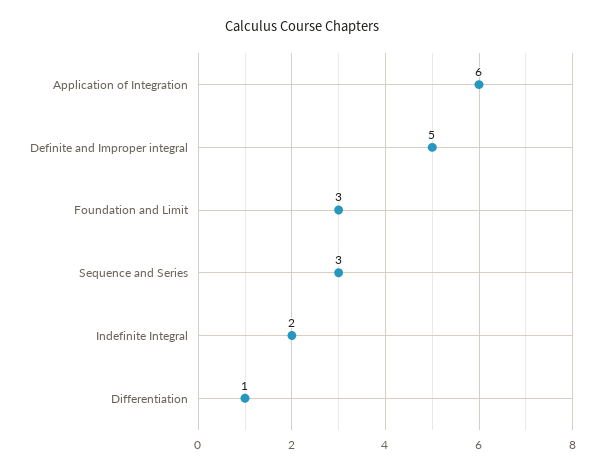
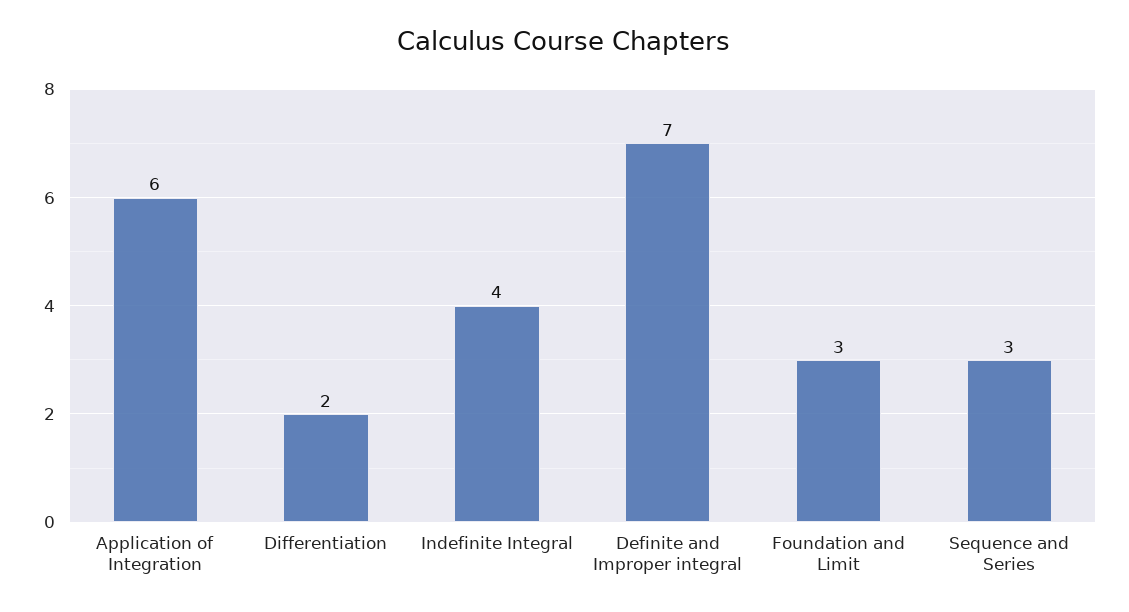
Definite and Improper integral: 5 -> 7
Indefinite Integral: 2 -> 4
Differentiation: 1 -> 2

